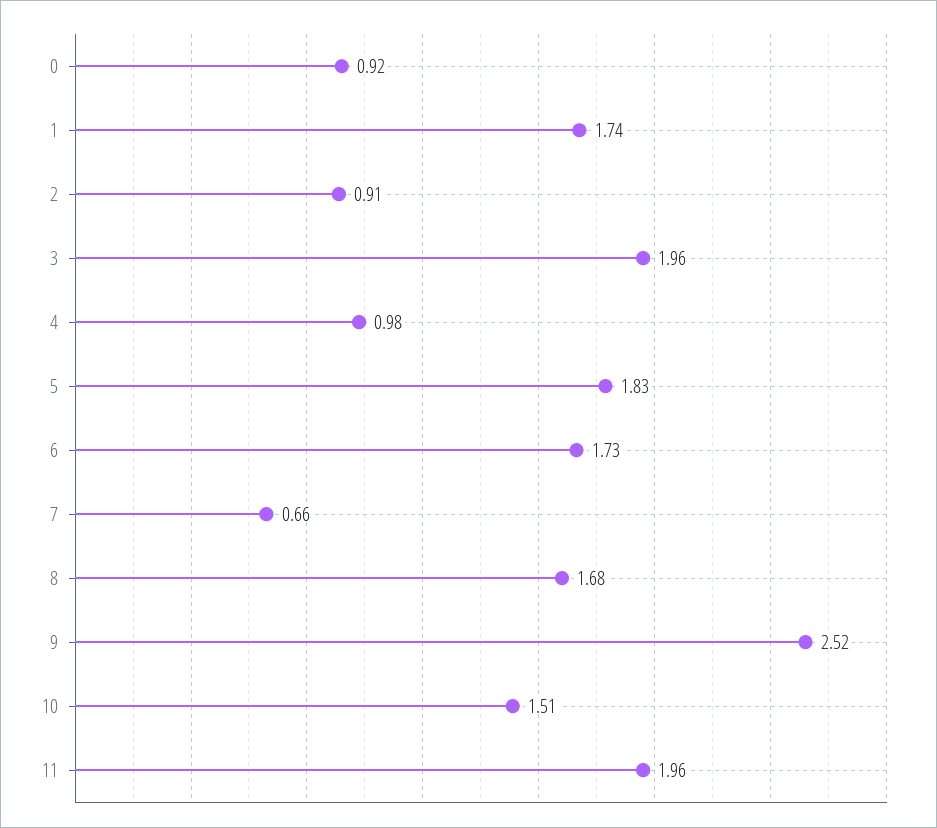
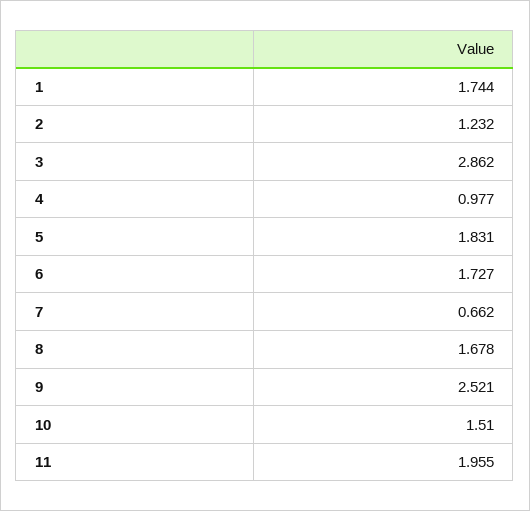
0: 0.92 -> none
2: 0.91 -> 1.232
3: 1.96 -> 2.862

